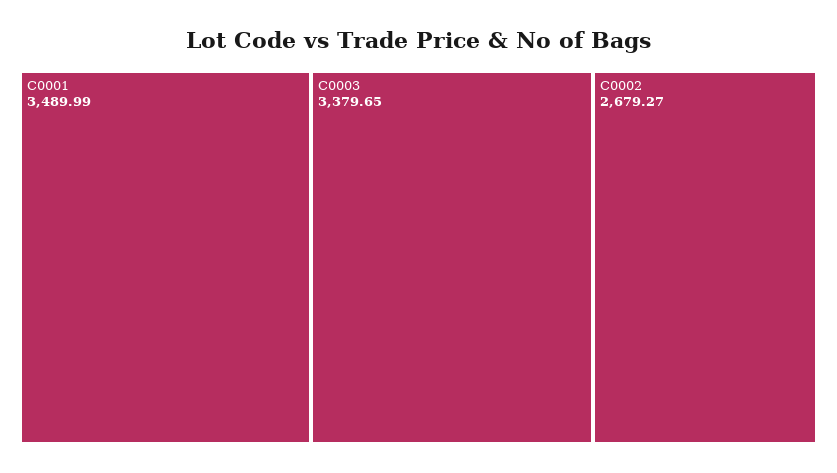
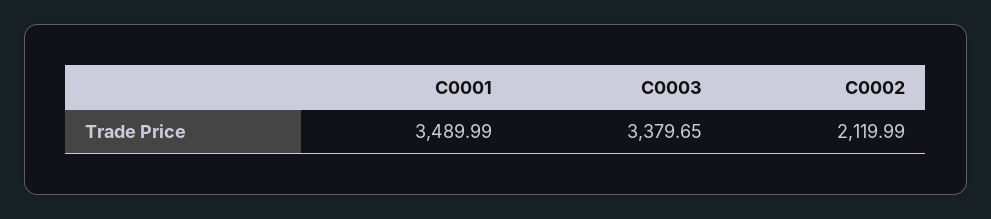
C0002: 2679.27 -> 2119.99

